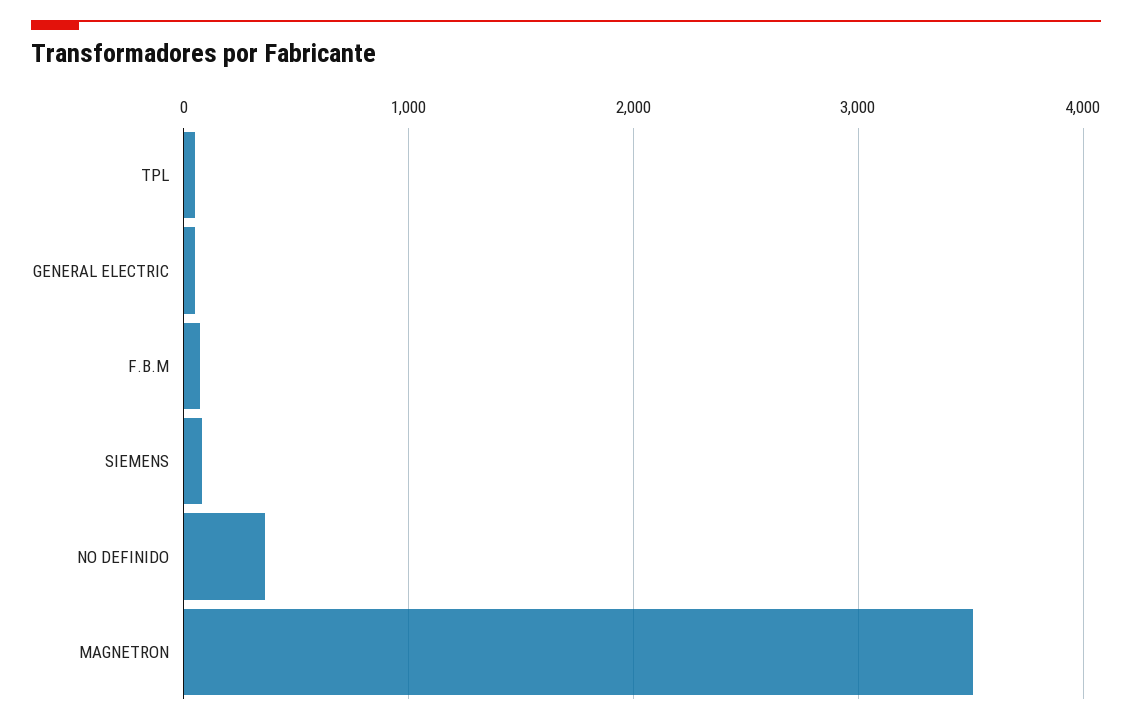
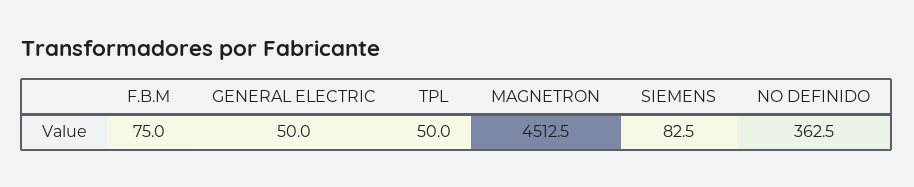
MAGNETRON: 3500 -> 4512.5

